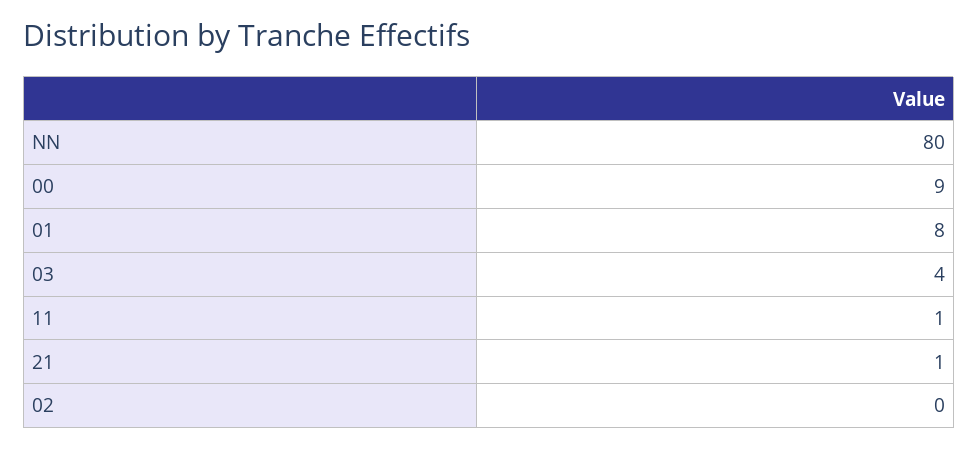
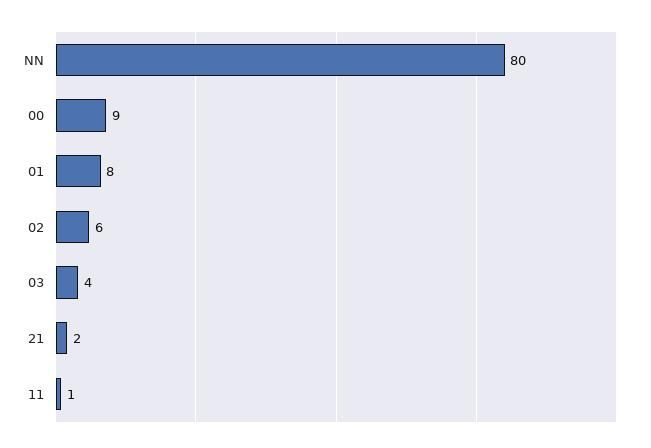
21: 1 -> 2
02: 0 -> 6

